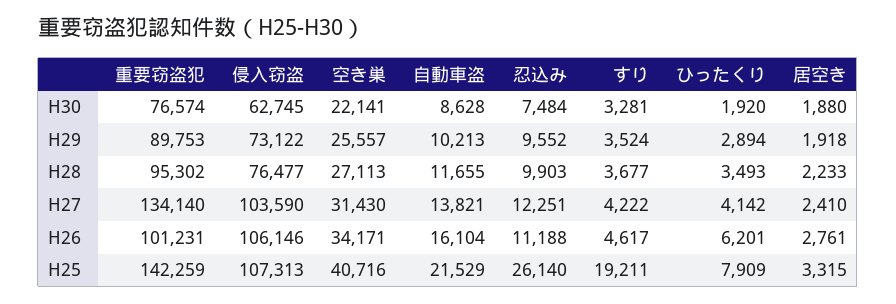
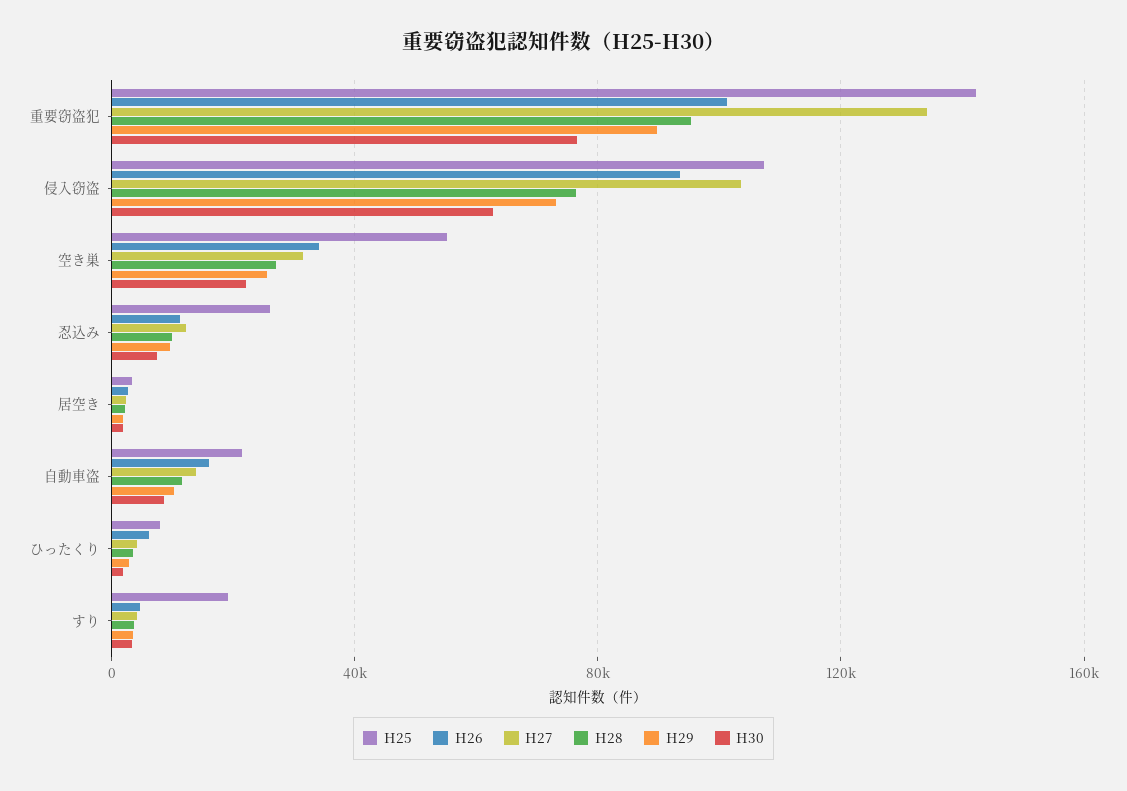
H26, 侵入窃盗: 106146 -> 95000
H25, 空き巣: 40716 -> 55000

